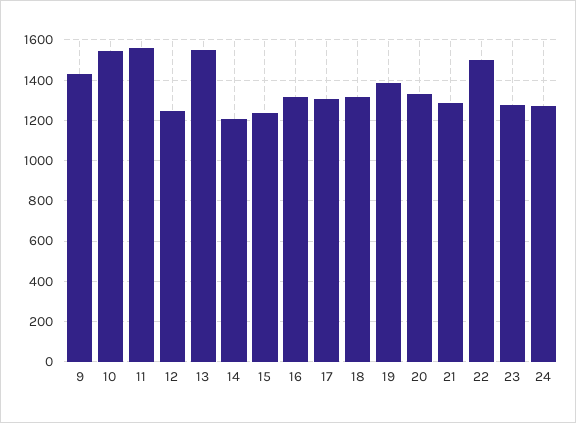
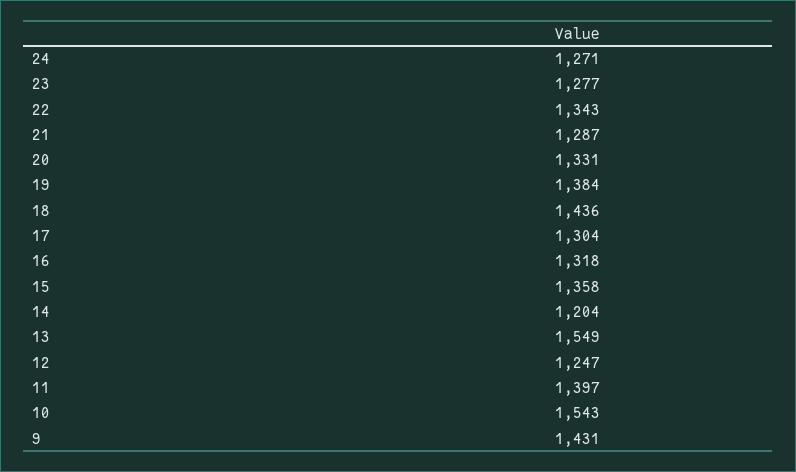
11: 1550 -> 1397
15: 1250 -> 1358
18: 1300 -> 1436
22: 1500 -> 1343

